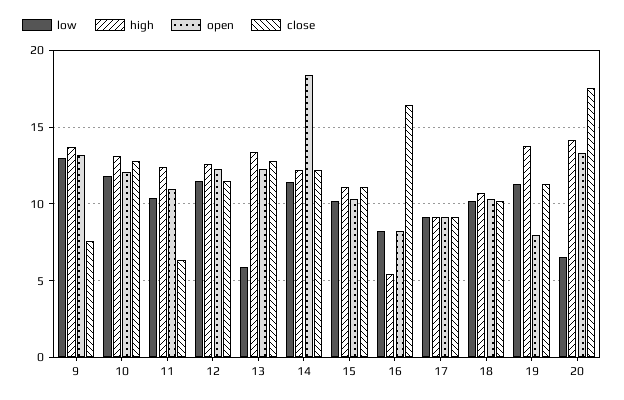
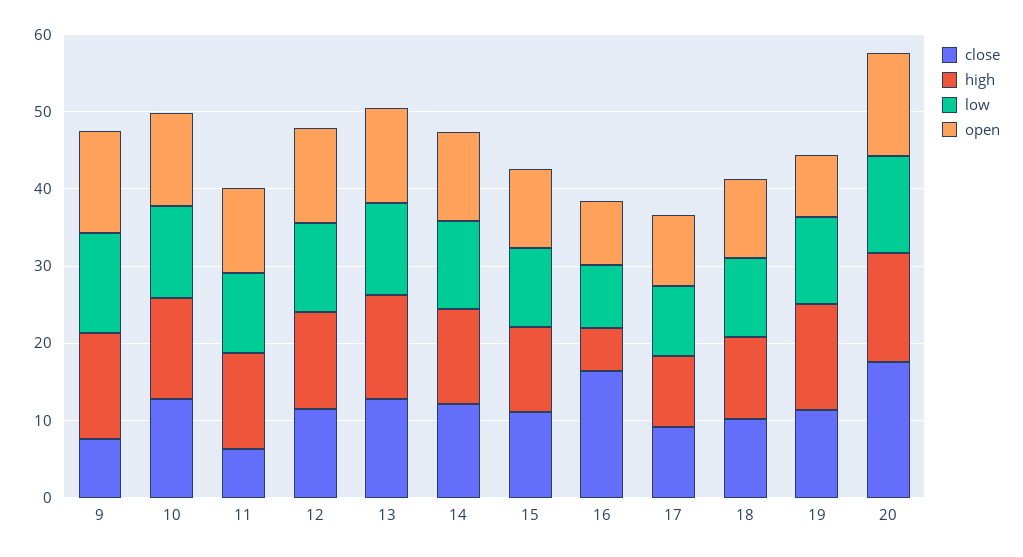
low, 13: 6 -> 12
open, 14: 18.5 -> 12
low, 20: 6.5 -> 12

